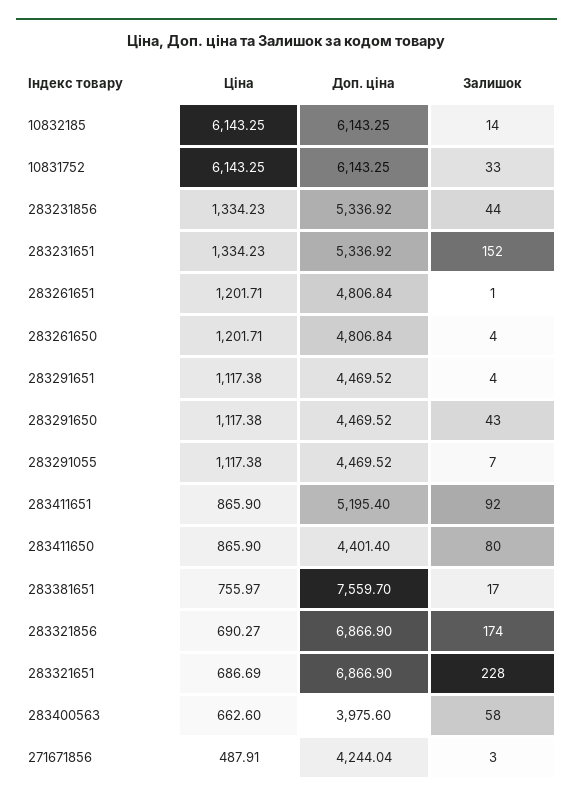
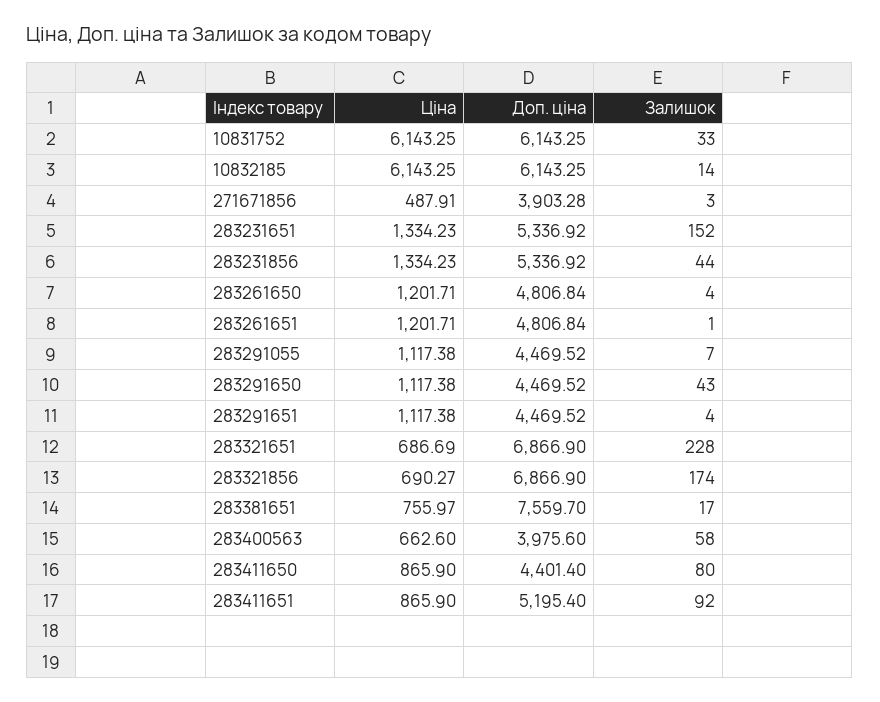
Доп. ціна, 271671856: 4244.04 -> 3903.28

